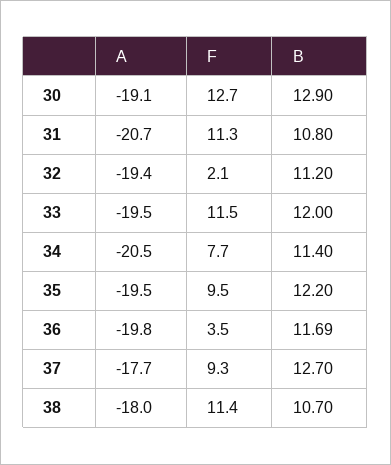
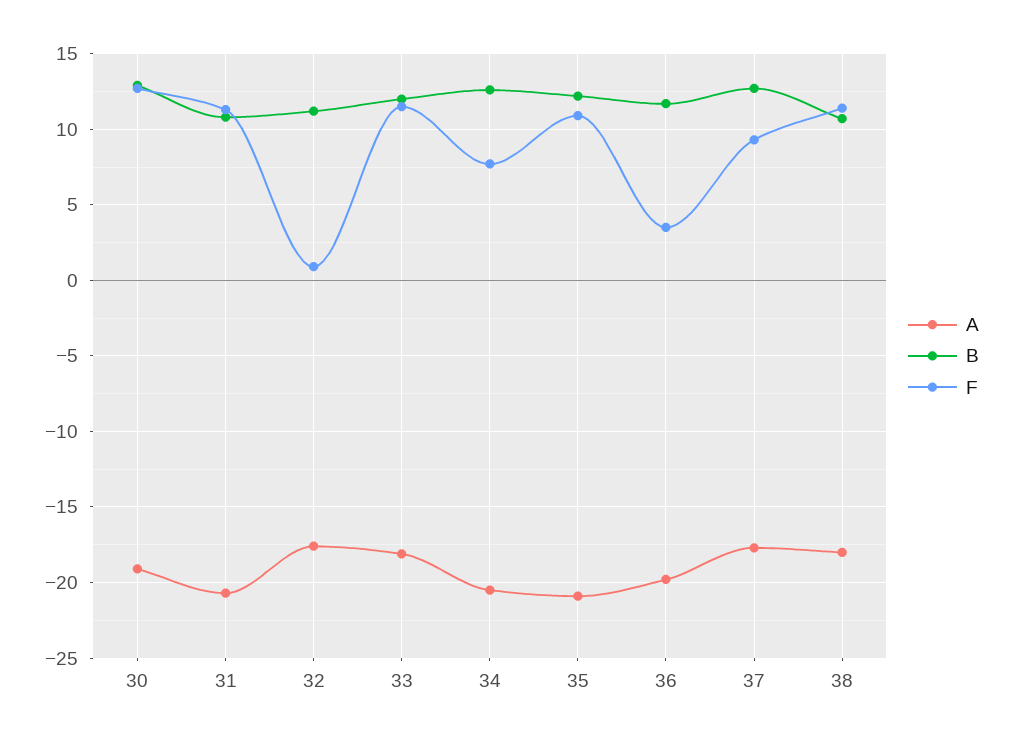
A, 32: -19.4 -> -17.5
F, 32: 2.1 -> 1
A, 33: -19.5 -> -18
B, 34: 11.4 -> 12.5
A, 35: -19.5 -> -21
F, 35: 9.5 -> 11

